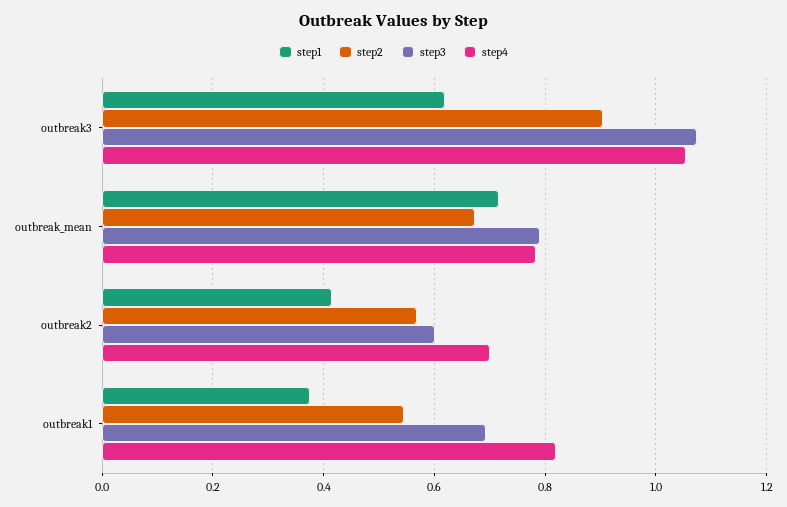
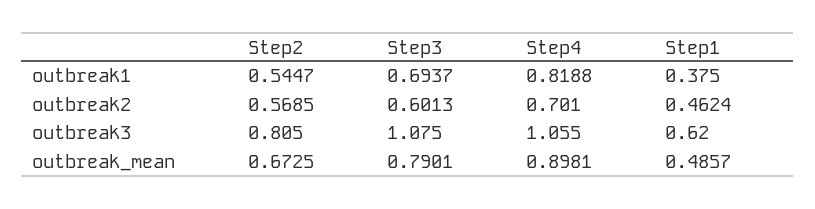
step2, outbreak3: 0.9 -> 0.805
step1, outbreak_mean: 0.72 -> 0.4857
step4, outbreak_mean: 0.78 -> 0.8981
step1, outbreak2: 0.42 -> 0.4624

